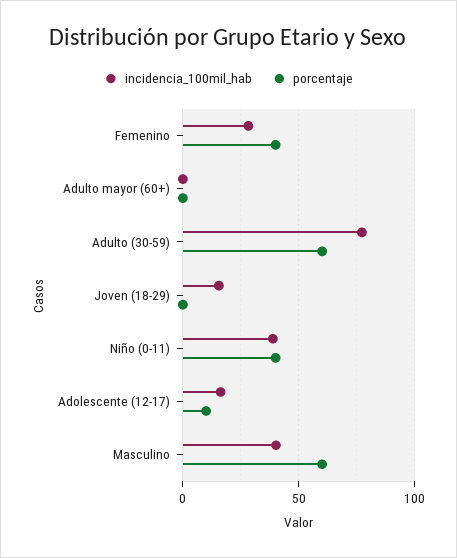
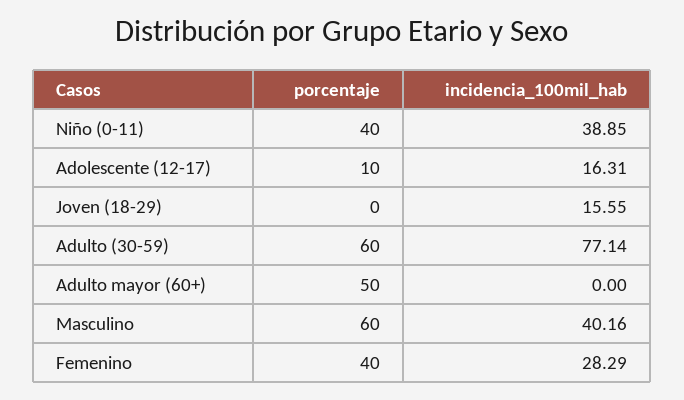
porcentaje, Adulto mayor (60+): 0 -> 50

